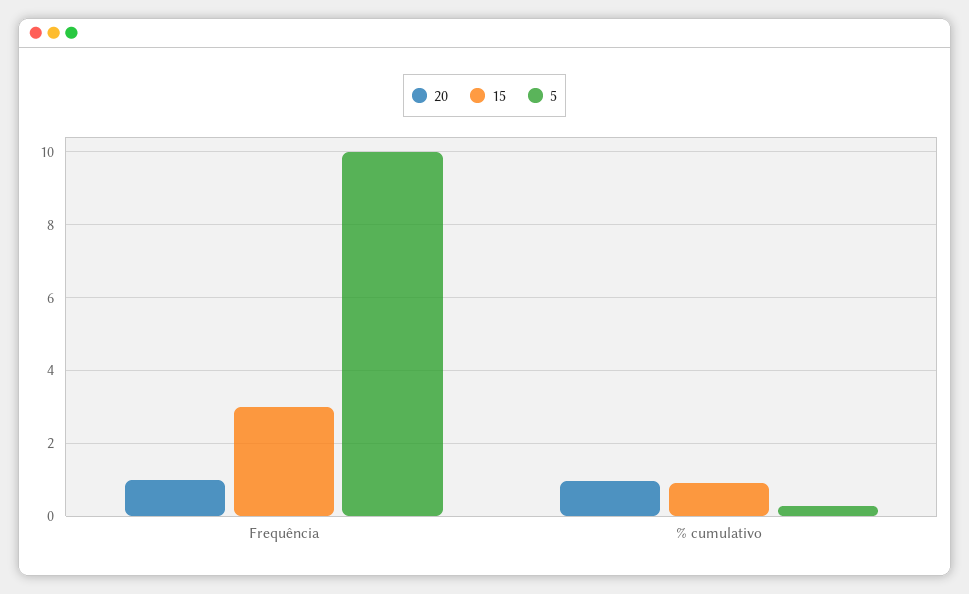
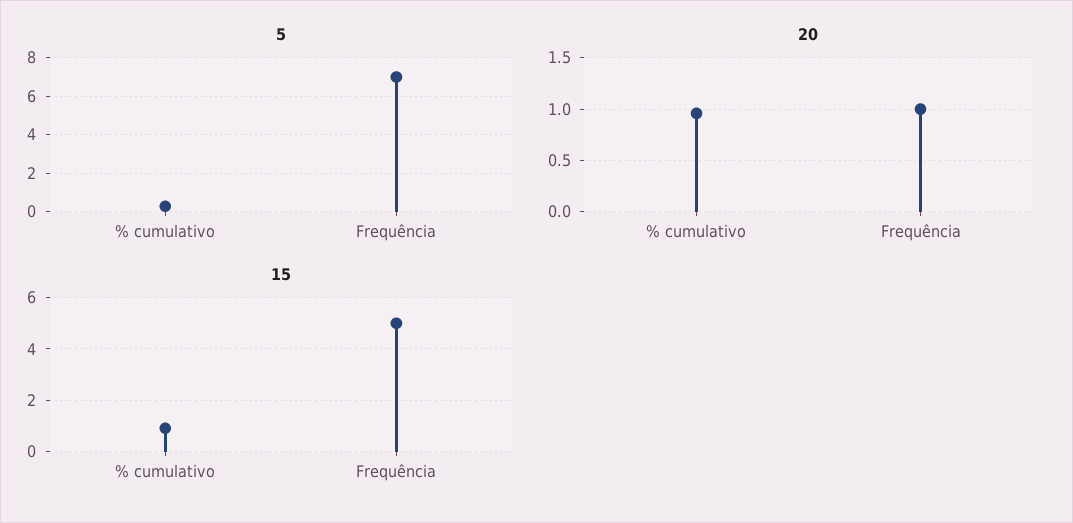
15, Frequência: 3 -> 5
5, Frequência: 10 -> 7

